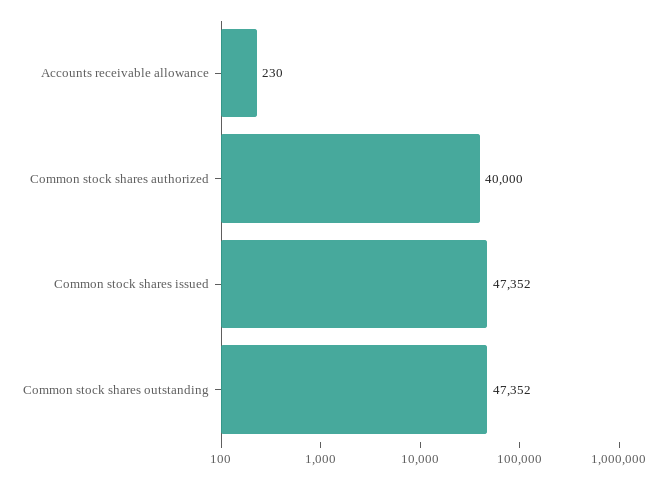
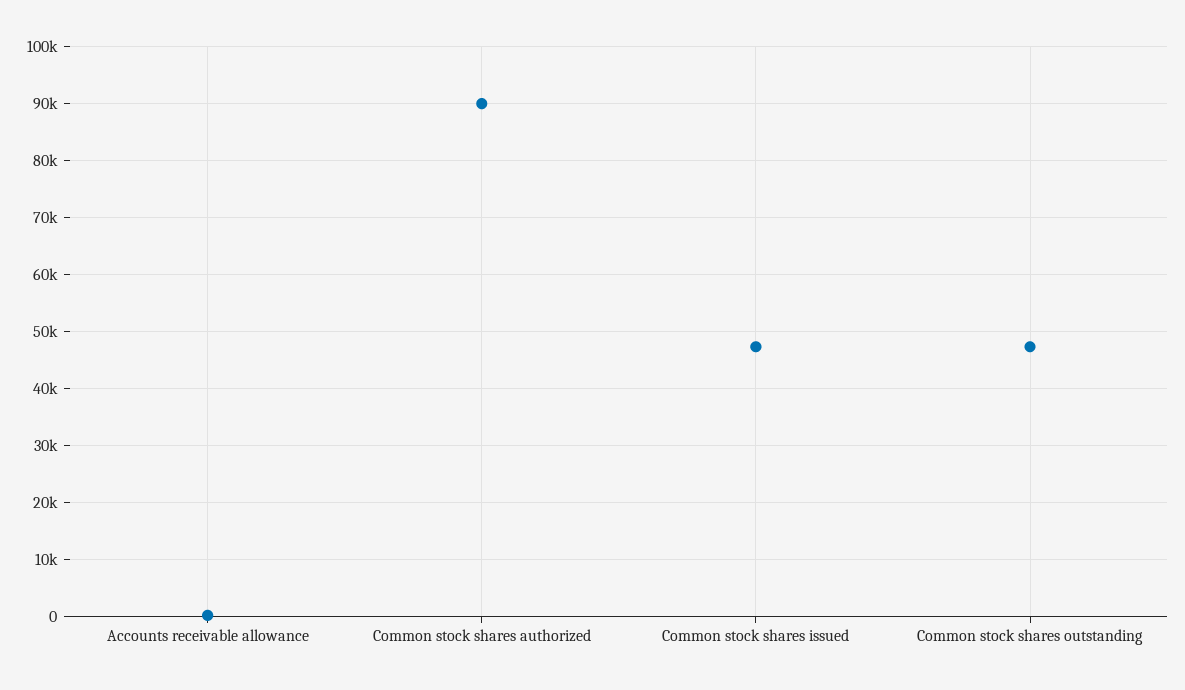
Common stock shares authorized: 40000 -> 90000

